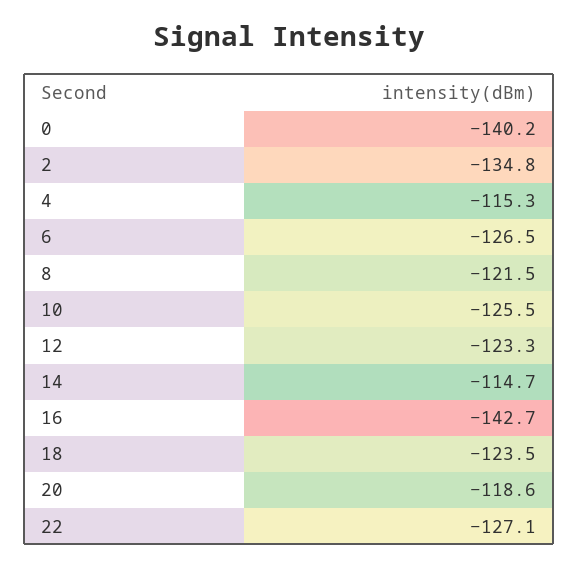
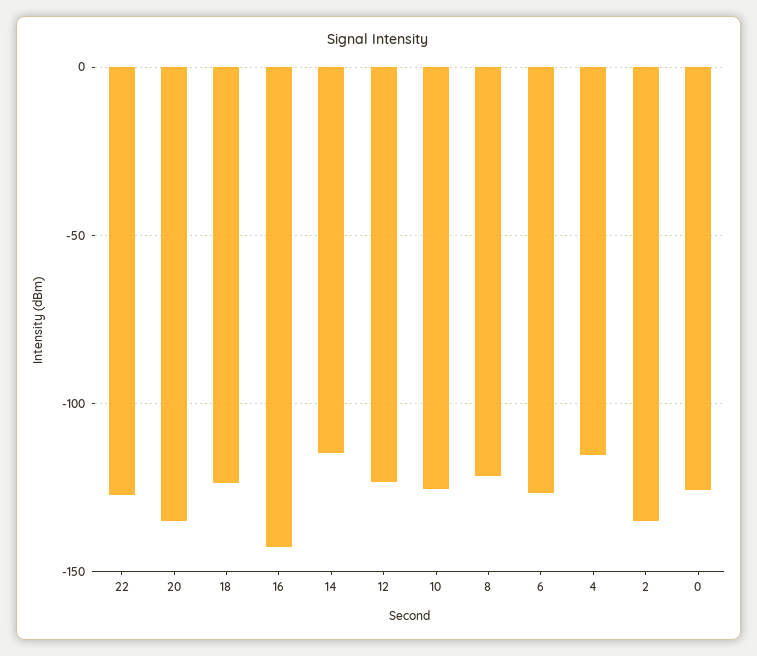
0: -140.2 -> -125
20: -118.6 -> -135

